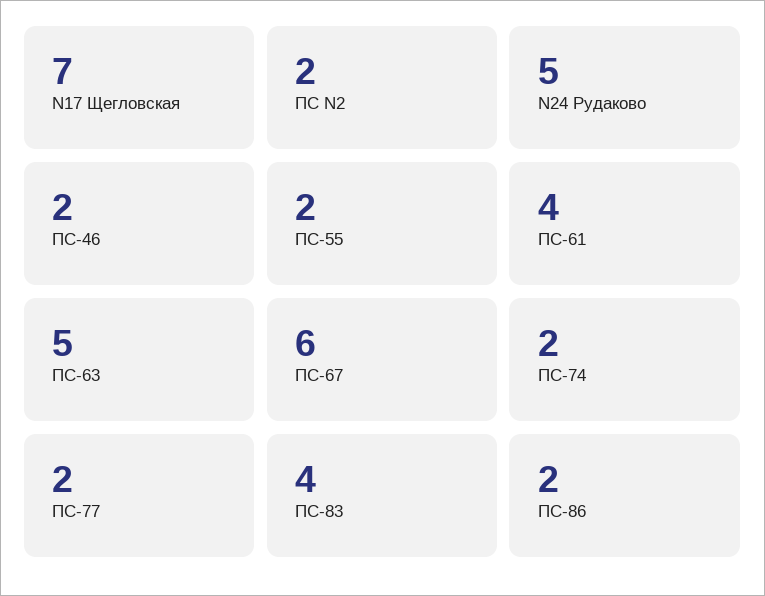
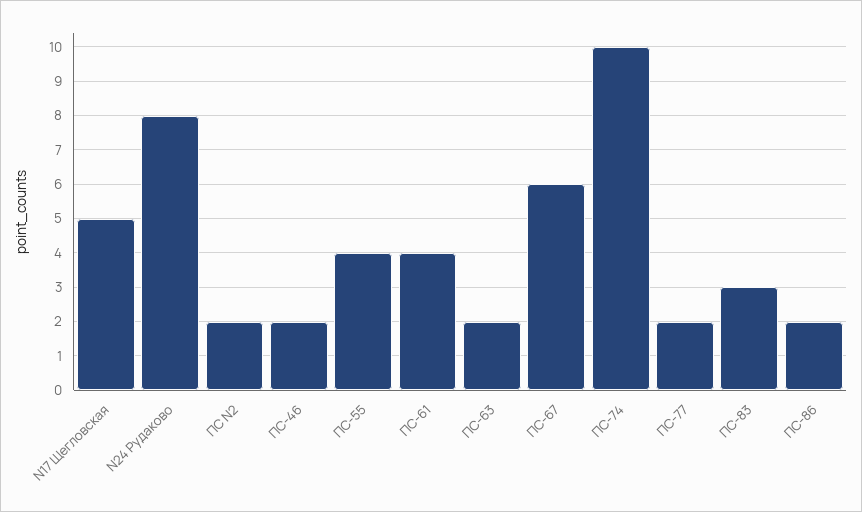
N17 Щегловская: 7 -> 5
N24 Рудаково: 5 -> 8
ПС-55: 2 -> 4
ПС-63: 5 -> 2
ПС-74: 2 -> 10
ПС-83: 4 -> 3

